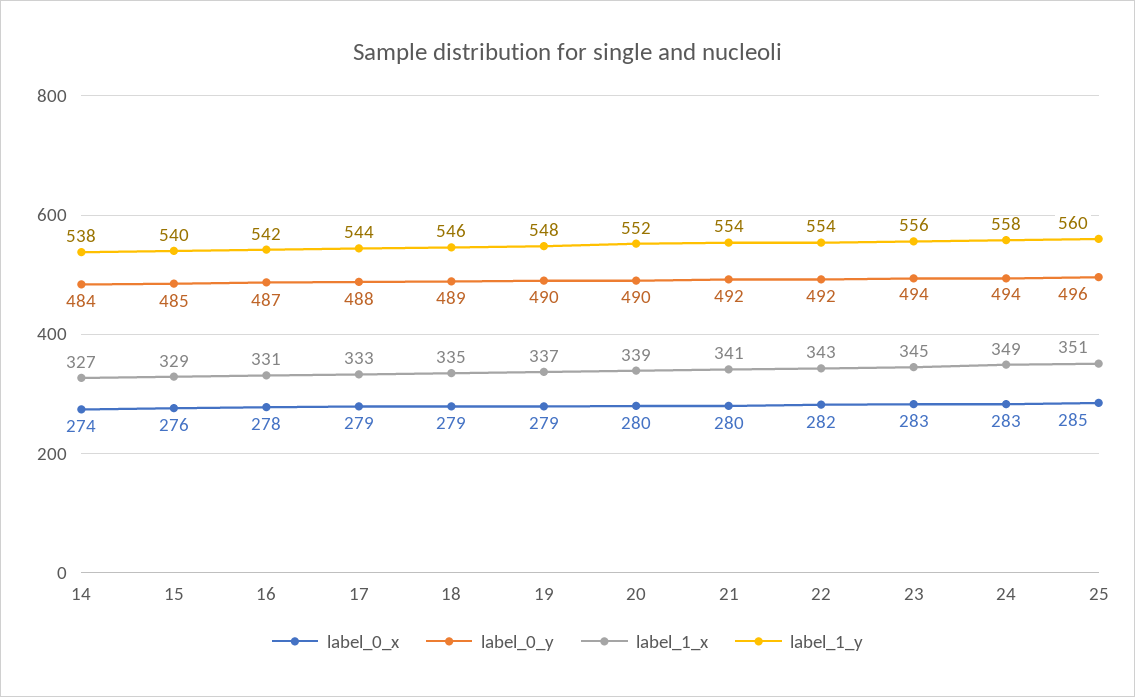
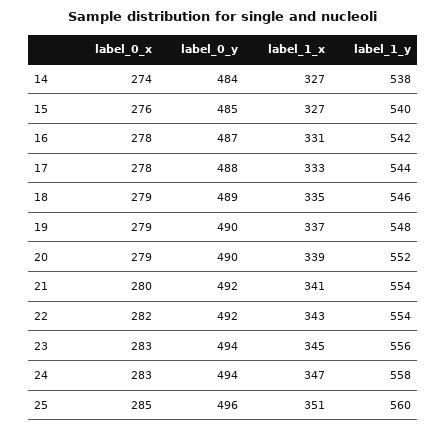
label_1_x, 15: 329 -> 327
label_0_x, 17: 279 -> 278
label_0_x, 20: 280 -> 279
label_1_x, 24: 349 -> 347

